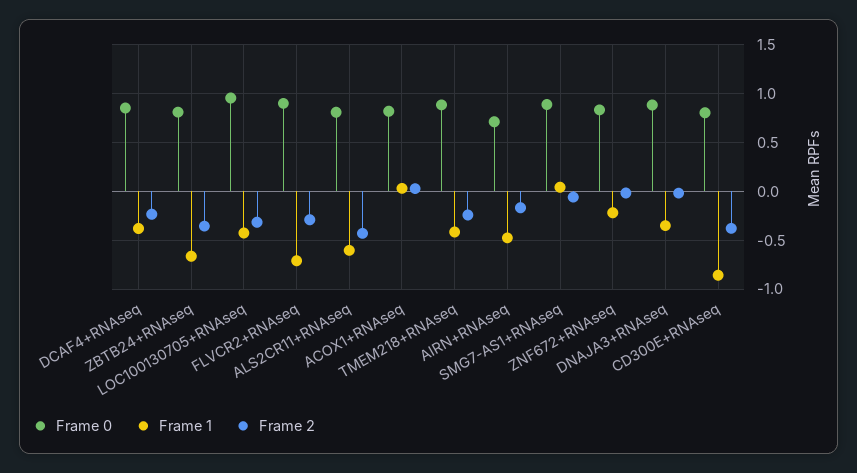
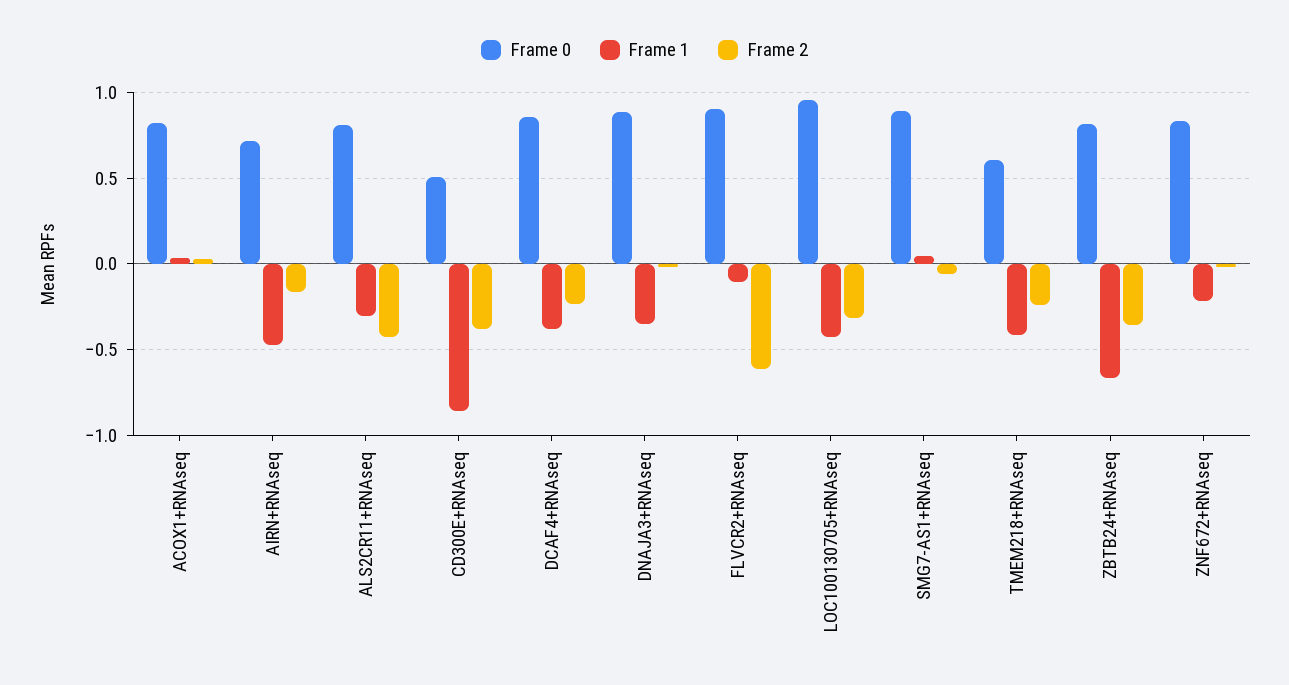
Frame 1, FLVCR2+RNAseq: -0.7 -> -0.1
Frame 2, FLVCR2+RNAseq: -0.3 -> -0.6
Frame 1, ALS2CR11+RNAseq: -0.6 -> -0.3
Frame 0, TMEM218+RNAseq: 0.9 -> 0.6
Frame 0, CD300E+RNAseq: 0.8 -> 0.5

